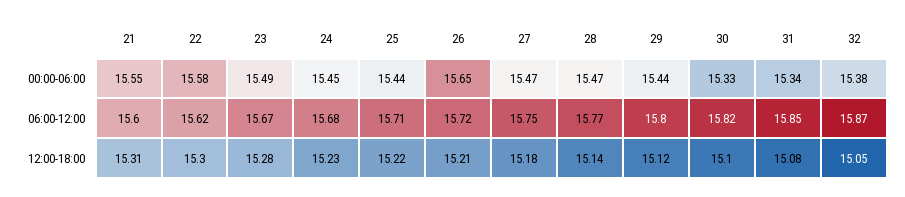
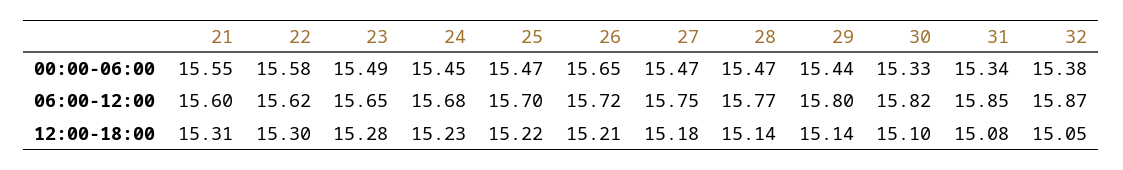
25, 00:00-06:00: 15.44 -> 15.47
23, 06:00-12:00: 15.67 -> 15.65
25, 06:00-12:00: 15.71 -> 15.7
29, 12:00-18:00: 15.12 -> 15.14

